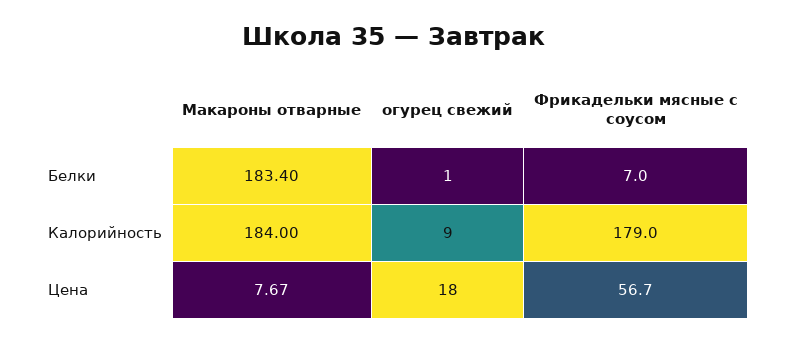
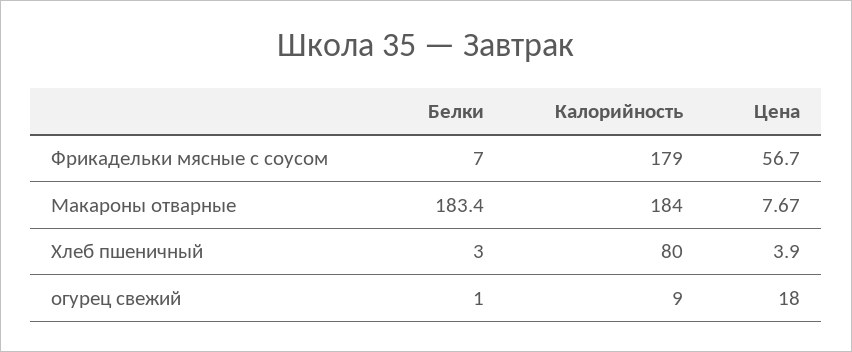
Хлеб пшеничный, Белки: none -> 3
Хлеб пшеничный, Калорийность: none -> 80
Хлеб пшеничный, Цена: none -> 3.9

